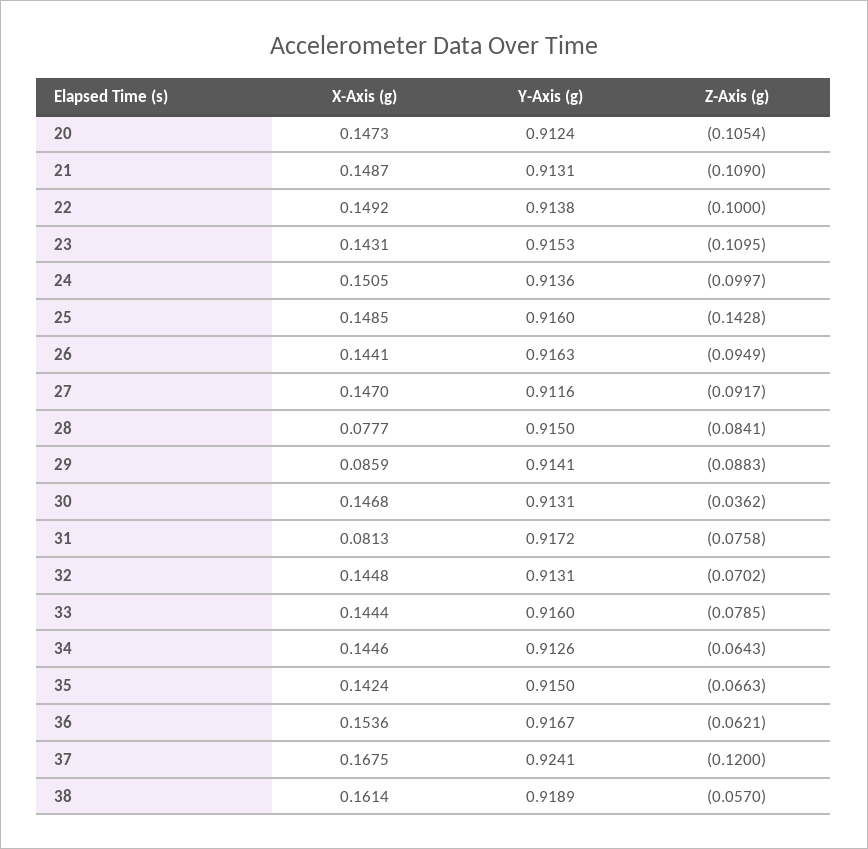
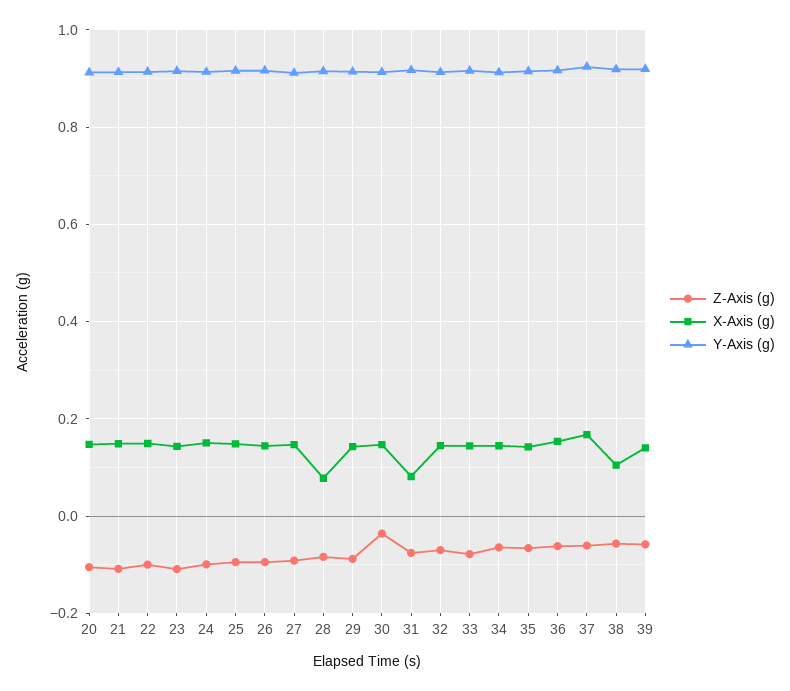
Z-Axis (g), 25: -0.1428 -> -0.1
X-Axis (g), 29: 0.0859 -> 0.14
Z-Axis (g), 37: -0.12 -> -0.06
X-Axis (g), 38: 0.1614 -> 0.1
Z-Axis (g), 39: none -> -0.06
X-Axis (g), 39: none -> 0.14
Y-Axis (g), 39: none -> 0.92

